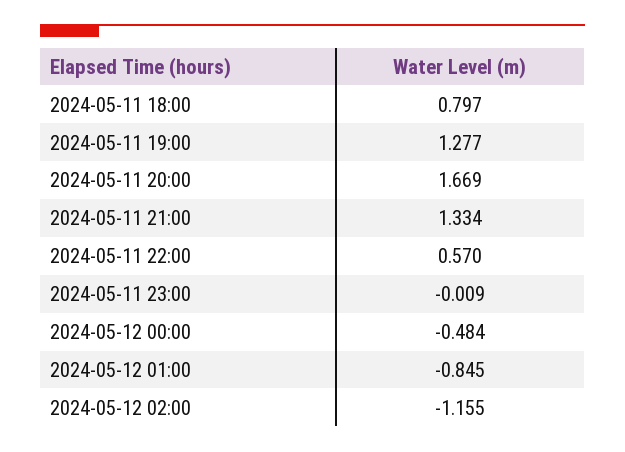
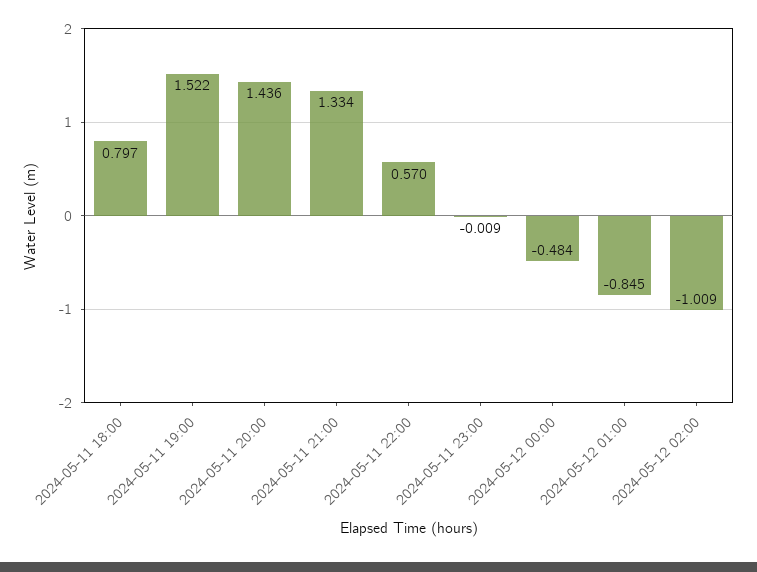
2024-05-11 19:00: 1.277 -> 1.522
2024-05-11 20:00: 1.669 -> 1.436
2024-05-12 02:00: -1.155 -> -1.009

